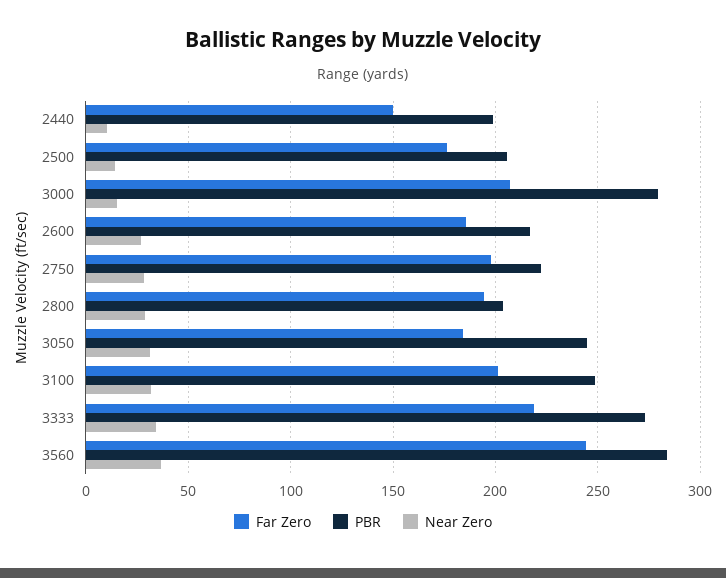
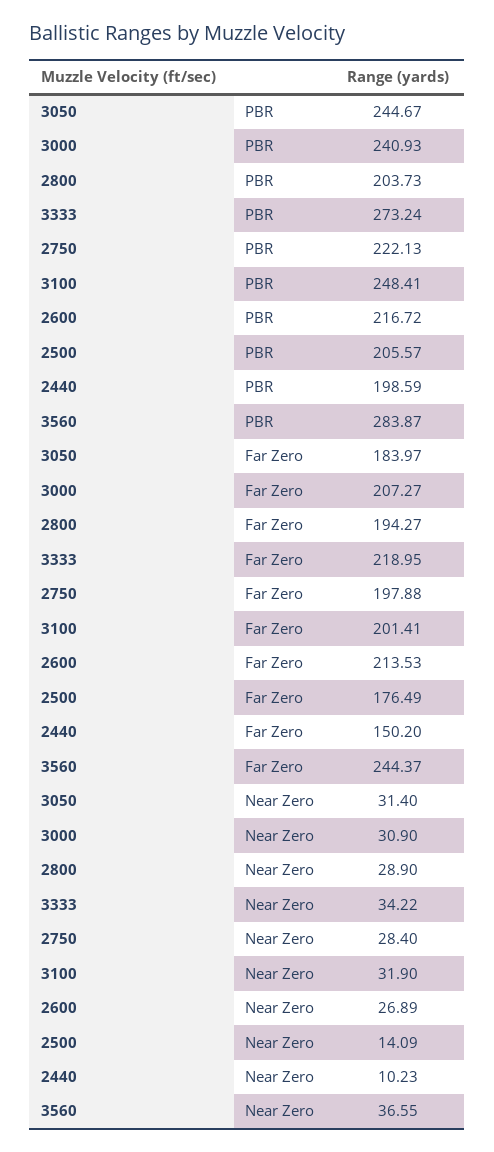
PBR, 3000: 280 -> 240.93
Near Zero, 3000: 15 -> 30.9
Far Zero, 2600: 185 -> 213.53

